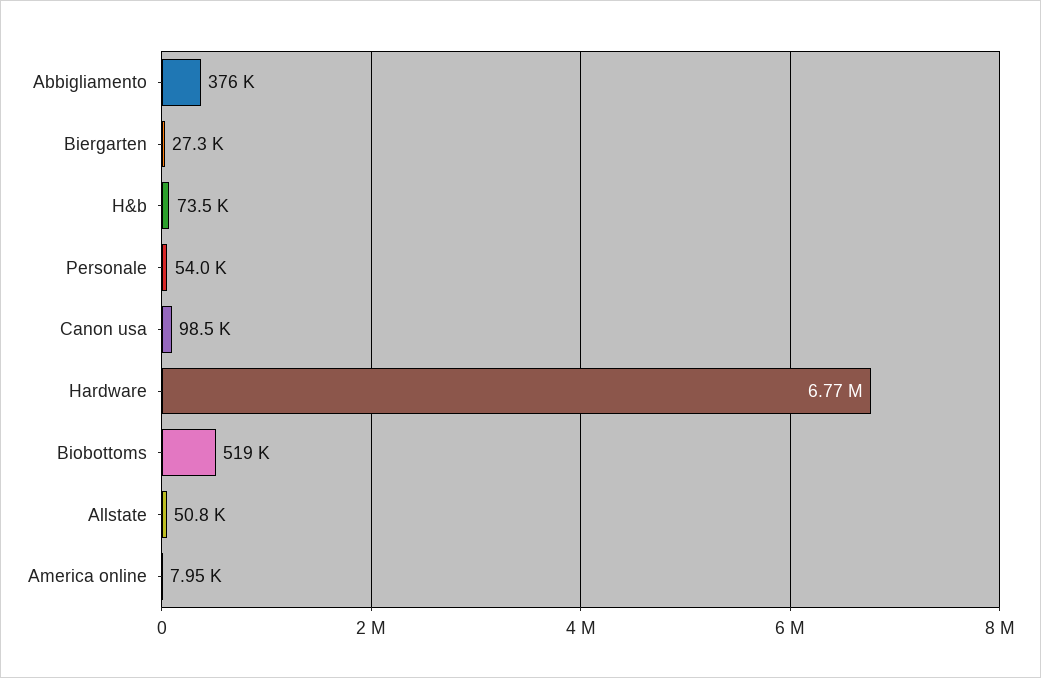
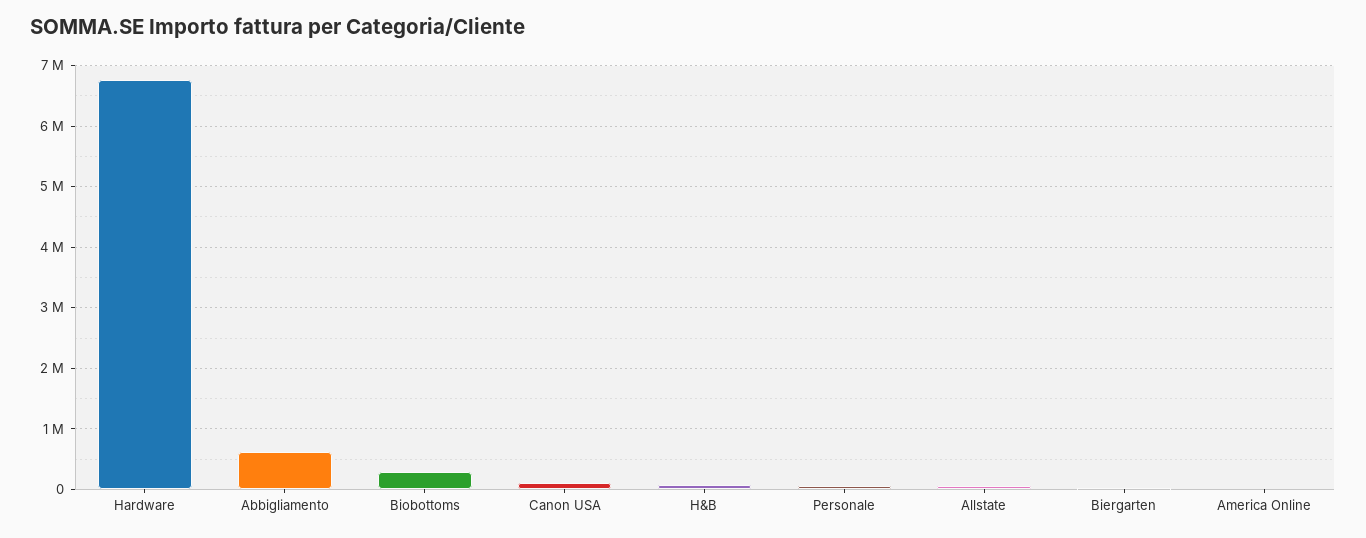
Abbigliamento: 376000 -> 600000
Biobottoms: 519000 -> 300000

